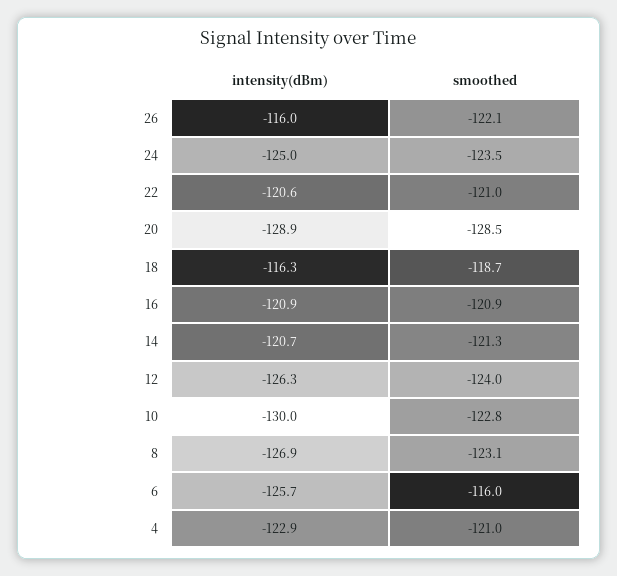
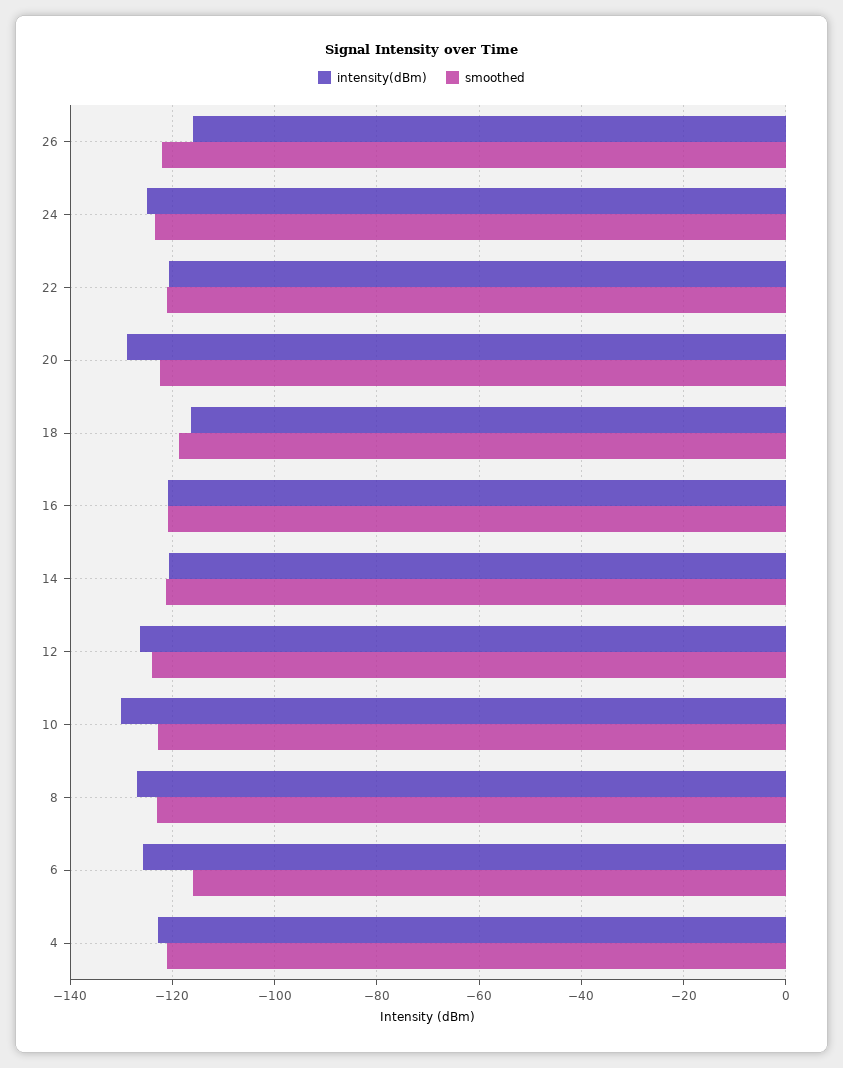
smoothed, 20: -128.5 -> -122

